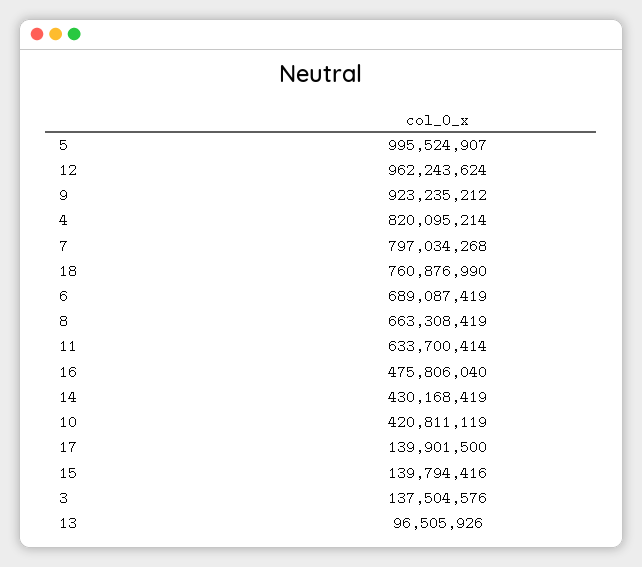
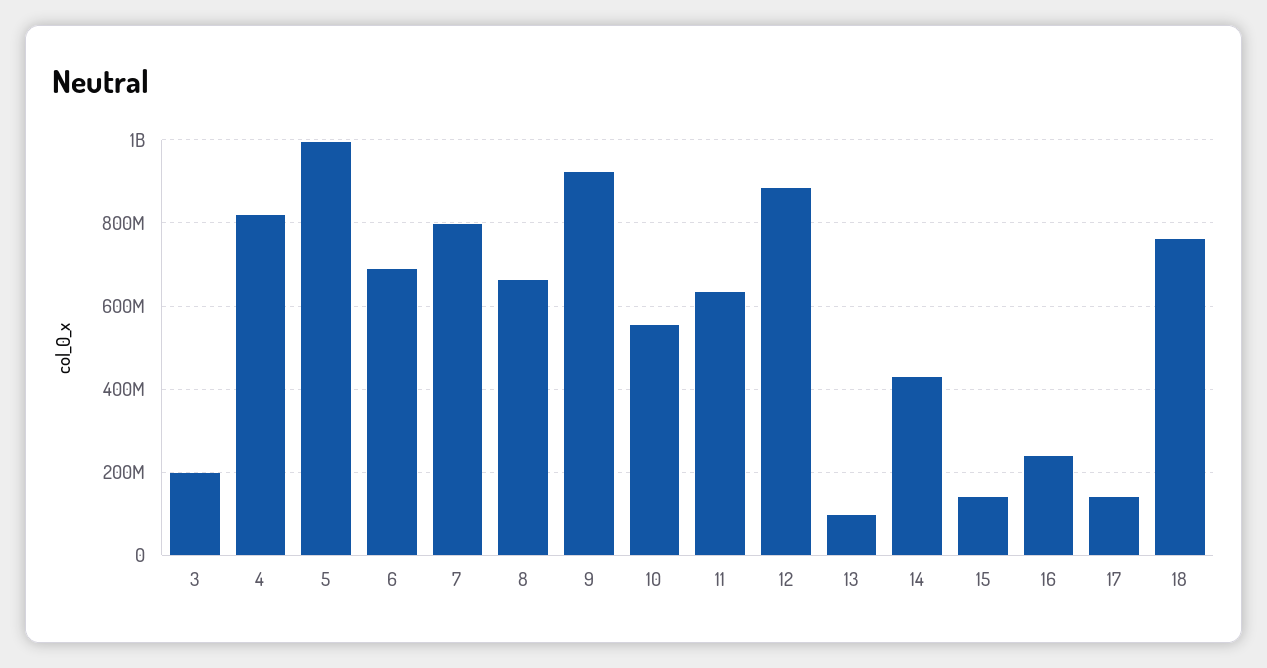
12: 962243624 -> 880000000
16: 475806040 -> 240000000
10: 420811119 -> 560000000
3: 137504576 -> 200000000

